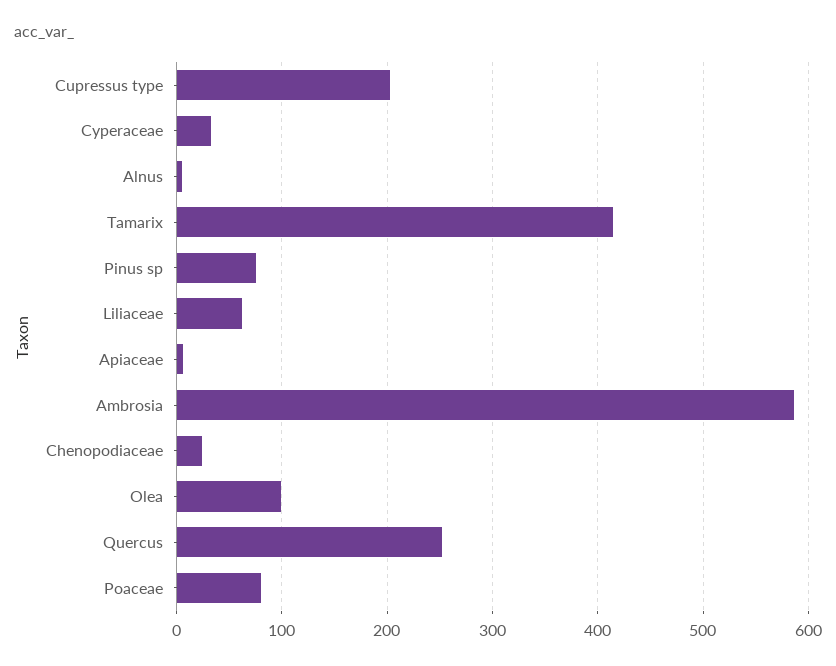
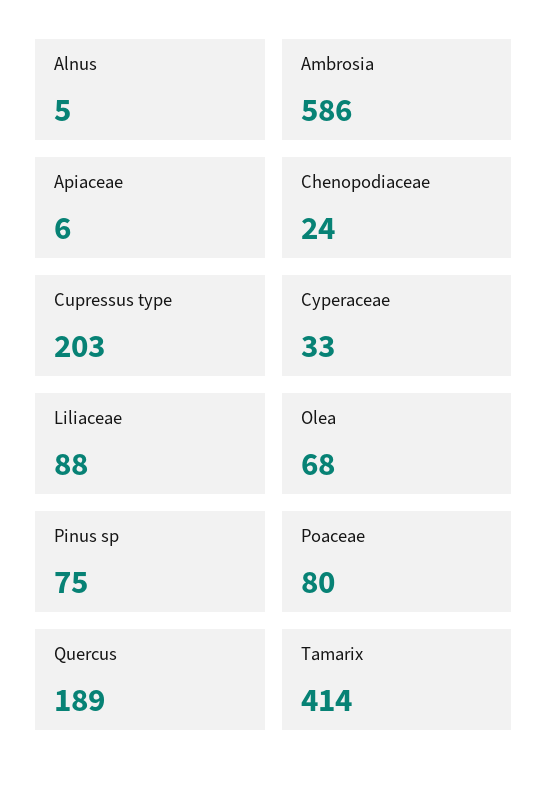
Liliaceae: 60 -> 88
Olea: 100 -> 68
Quercus: 250 -> 189

